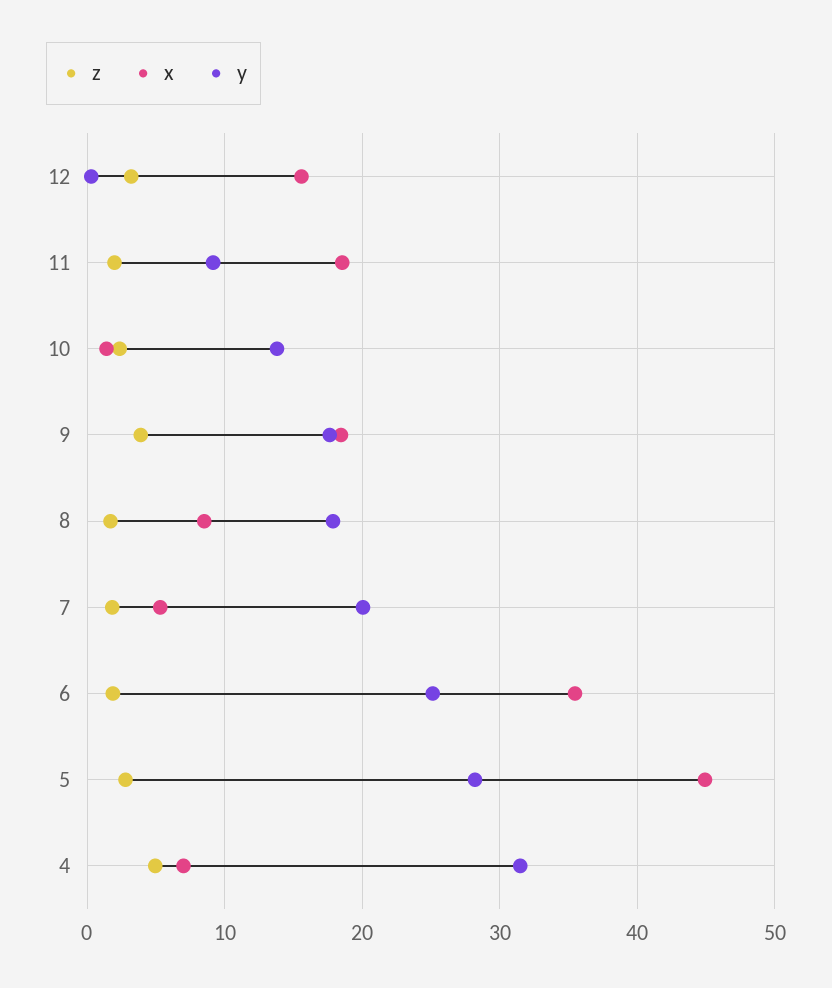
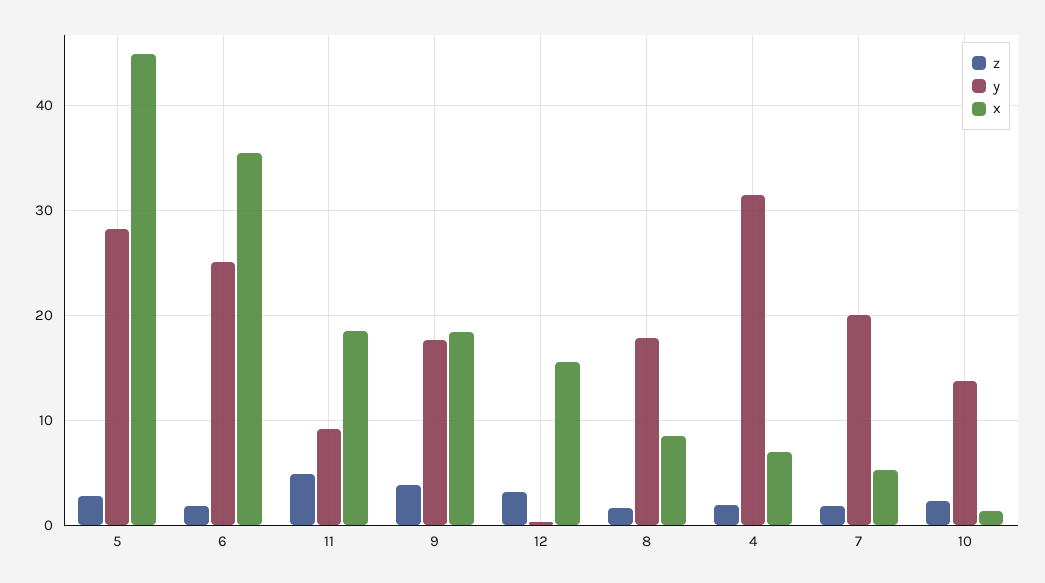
z, 11: 2 -> 5
z, 4: 5 -> 2

